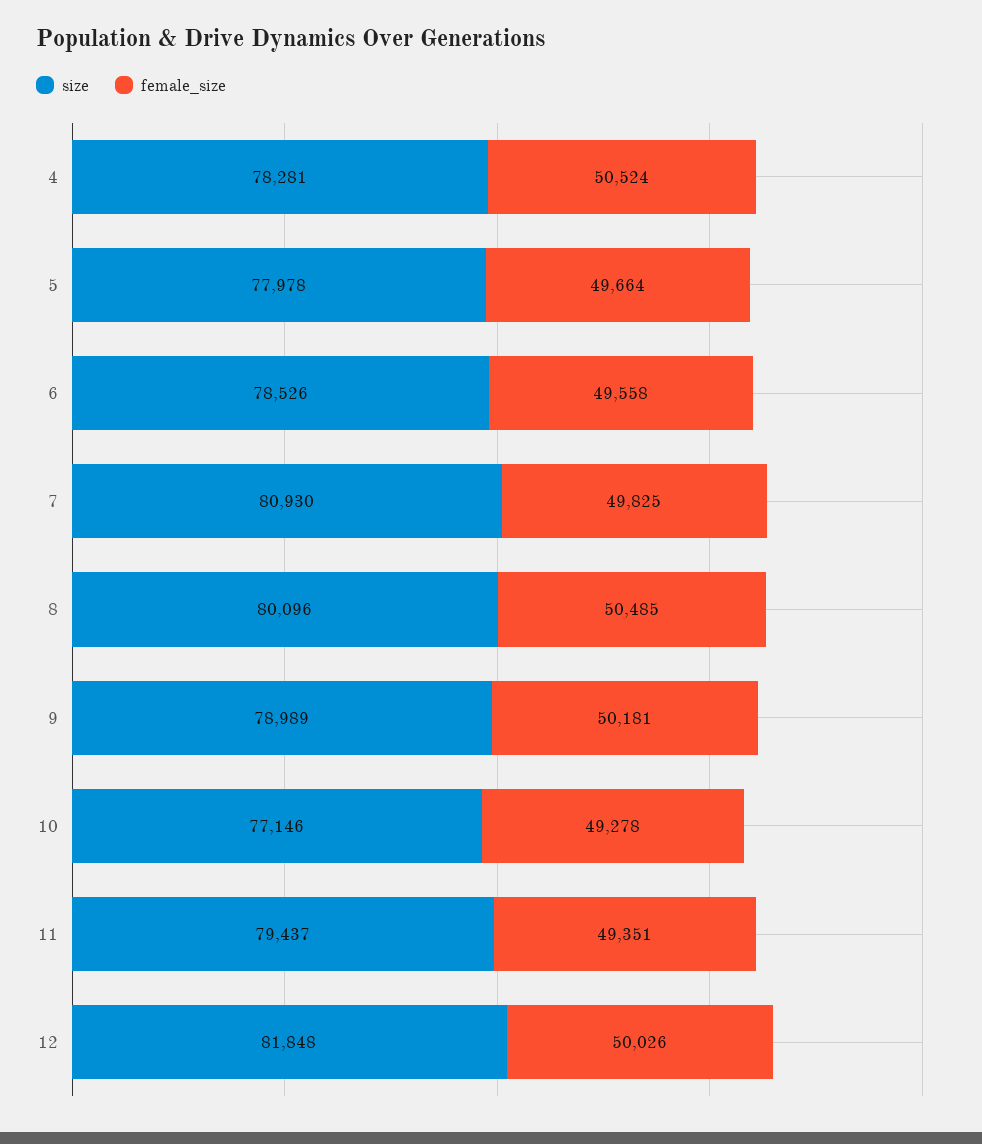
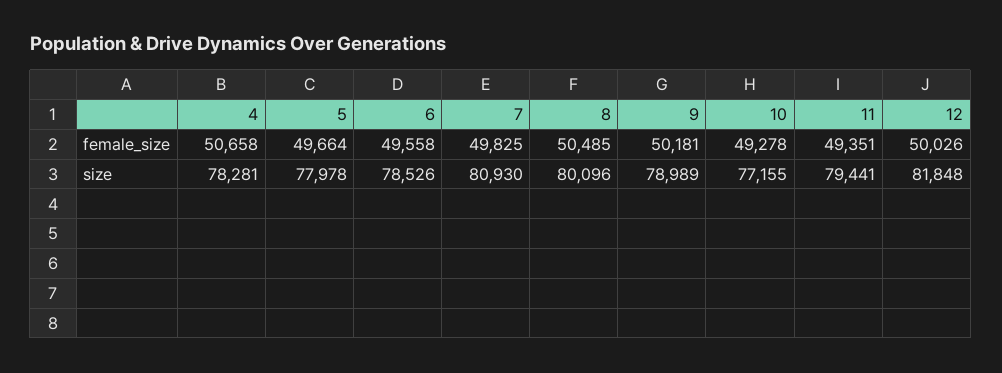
female_size, 4: 50524 -> 50658
size, 10: 77146 -> 77155
size, 11: 79437 -> 79441

